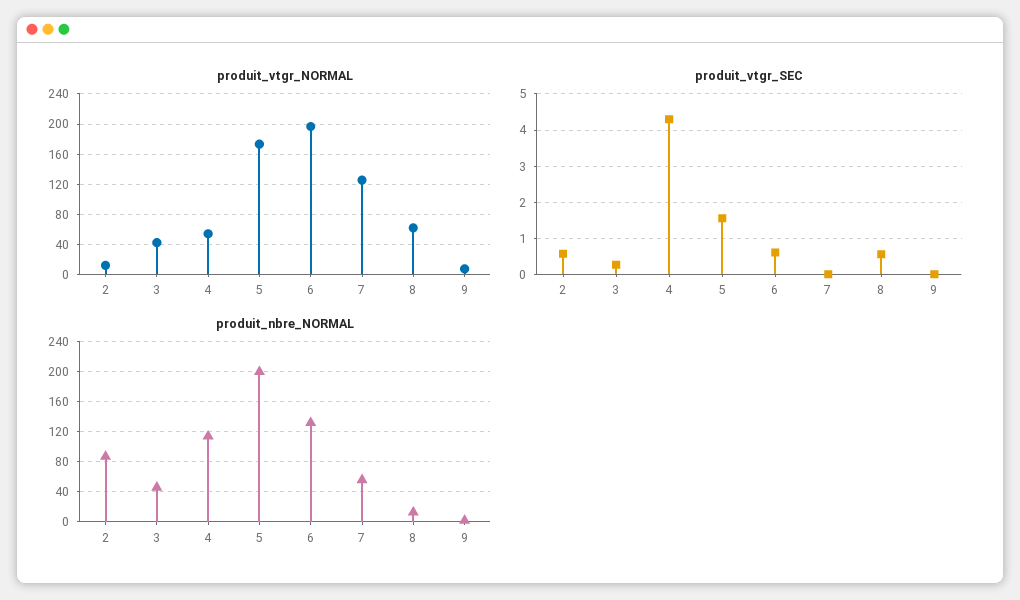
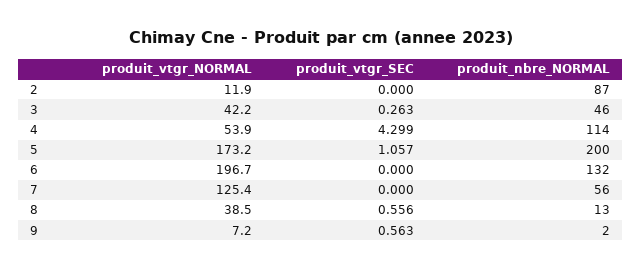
produit_vtgr_NORMAL, 8: 60 -> 38.5
produit_vtgr_SEC, 2: 0.6 -> 0
produit_vtgr_SEC, 5: 1.6 -> 1.057
produit_vtgr_SEC, 6: 0.6 -> 0
produit_vtgr_SEC, 9: 0 -> 0.563

